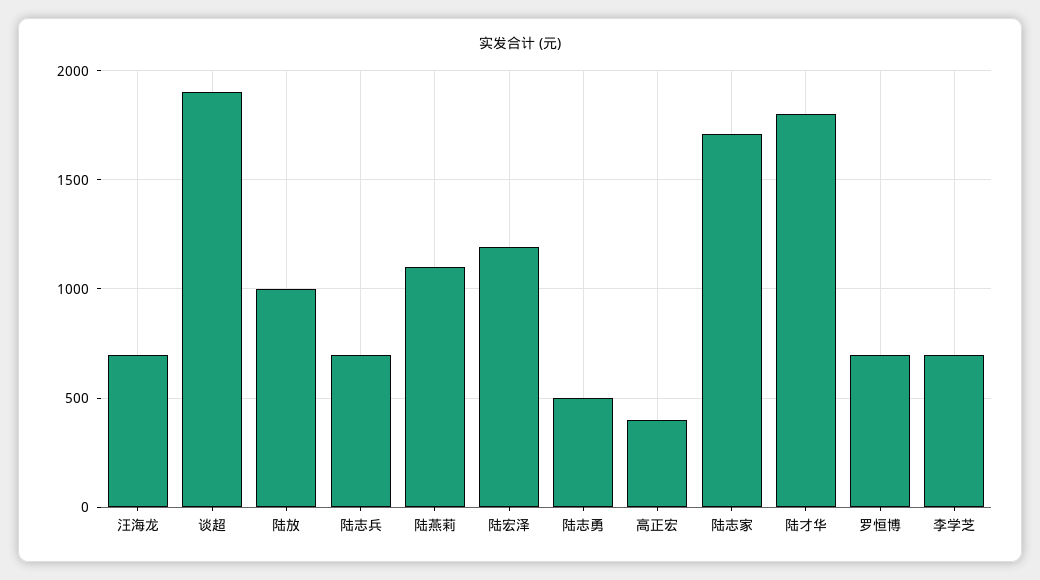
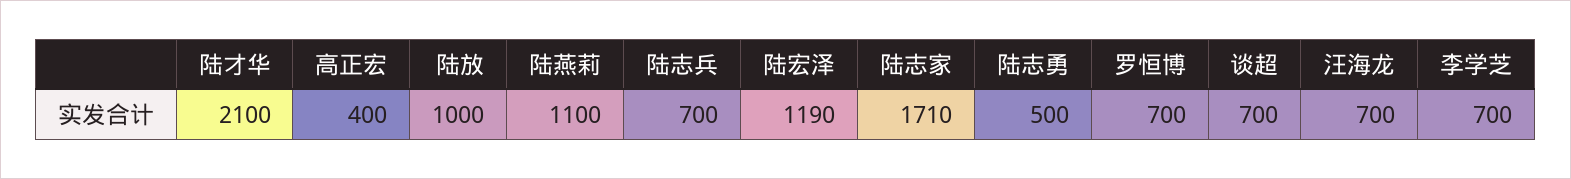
谈超: 1900 -> 700
陆才华: 1800 -> 2100

